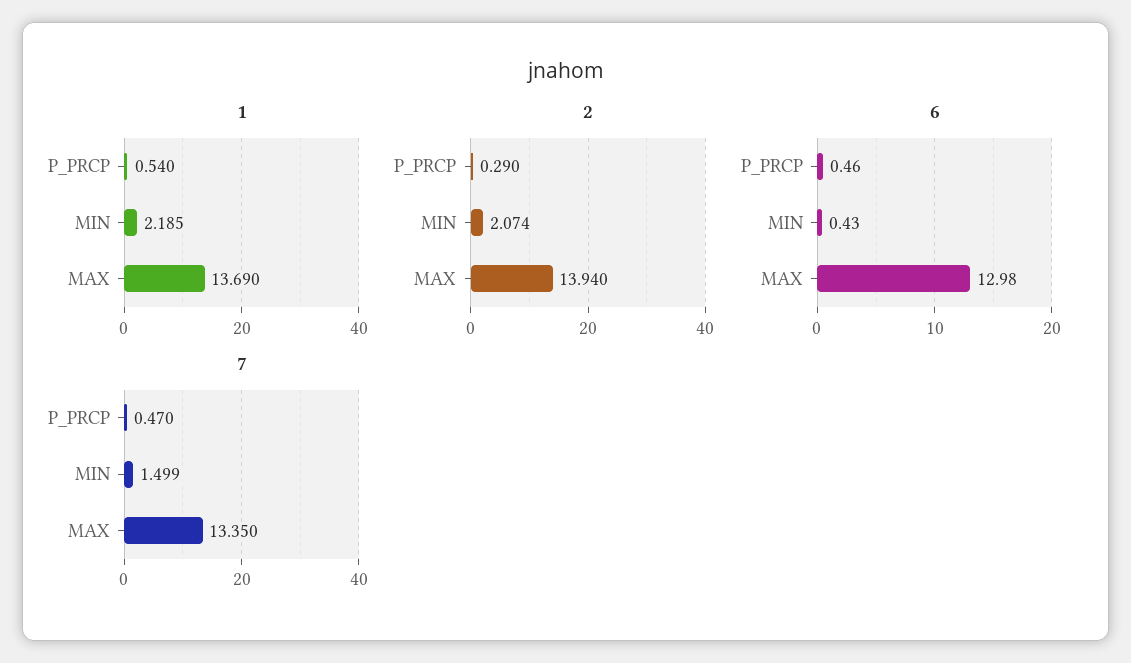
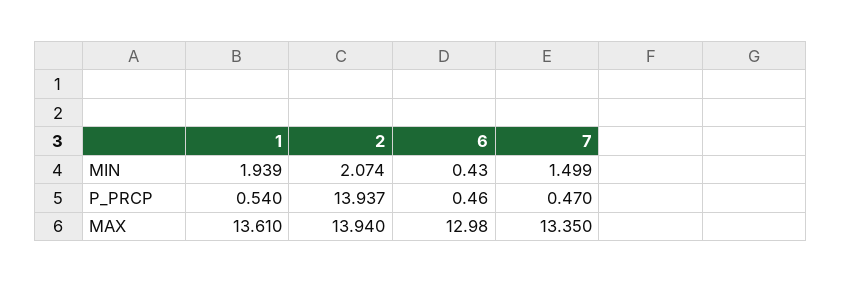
1, MIN: 2.185 -> 1.939
1, MAX: 13.69 -> 13.61
2, P_PRCP: 0.29 -> 13.937

